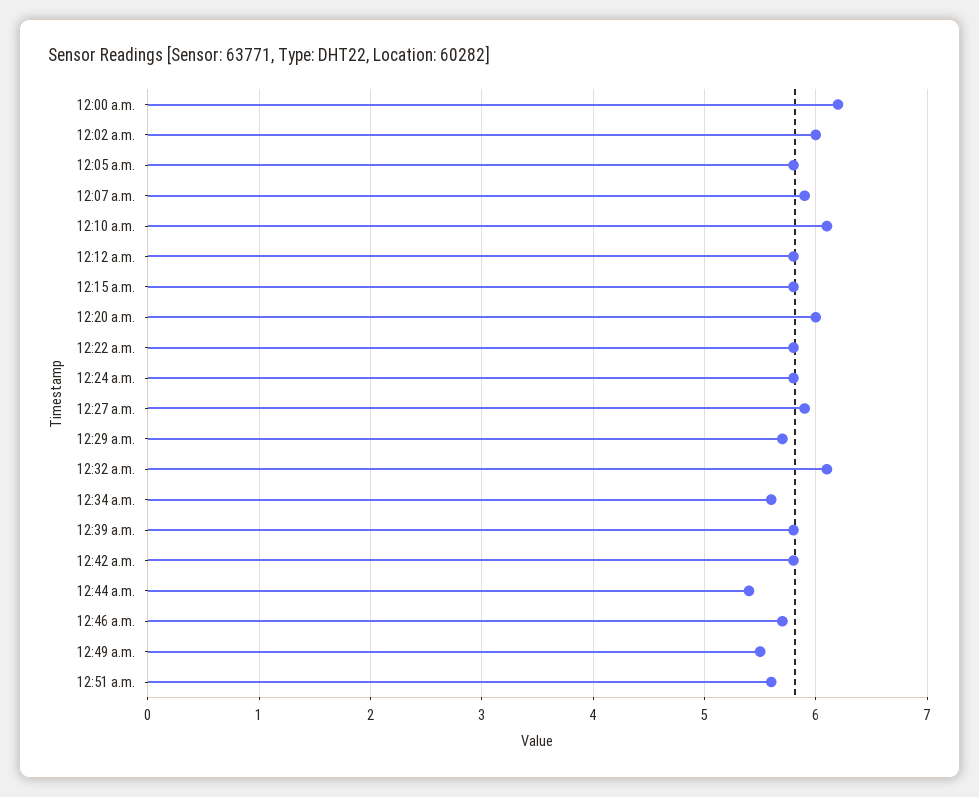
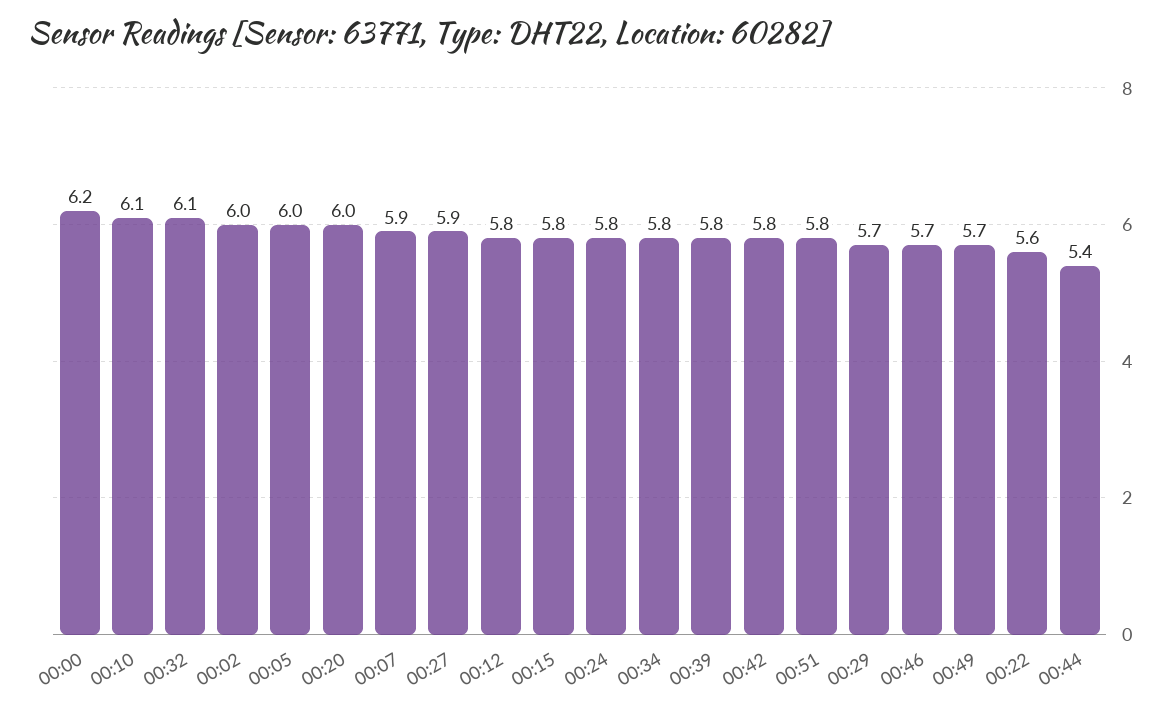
12:05 a.m.: 5.8 -> 6
12:22 a.m.: 5.8 -> 5.6
12:34 a.m.: 5.6 -> 5.8
12:49 a.m.: 5.5 -> 5.7
12:51 a.m.: 5.6 -> 5.8

